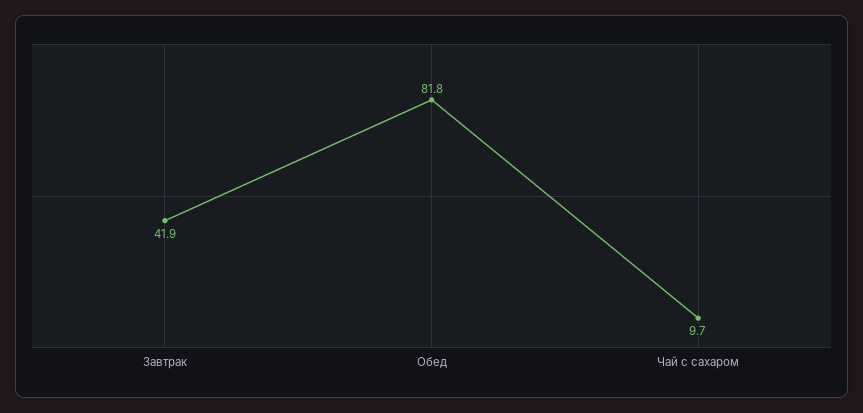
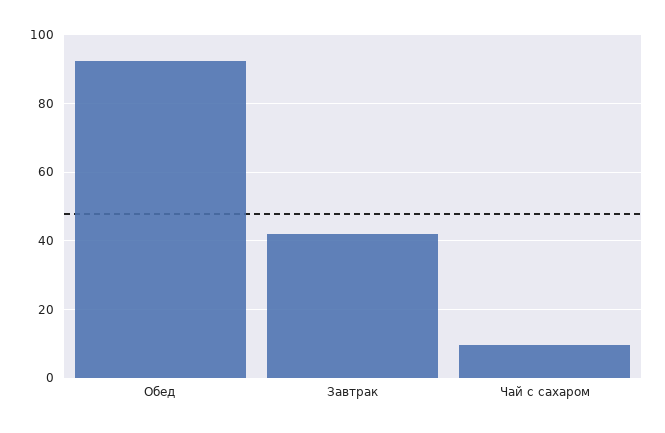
Обед: 81.8 -> 92

